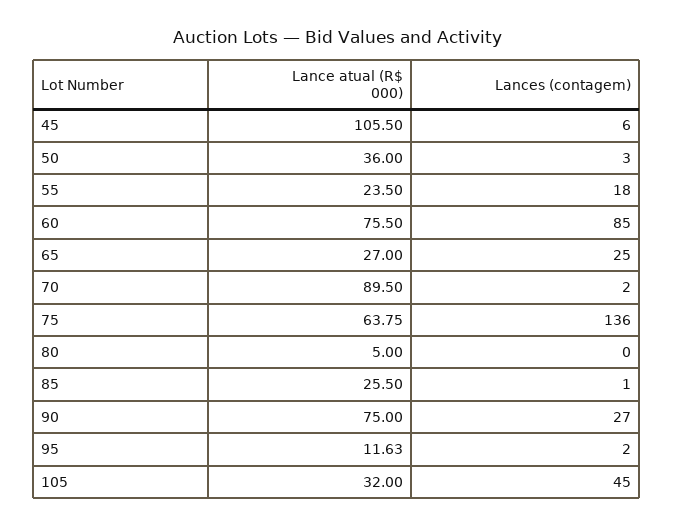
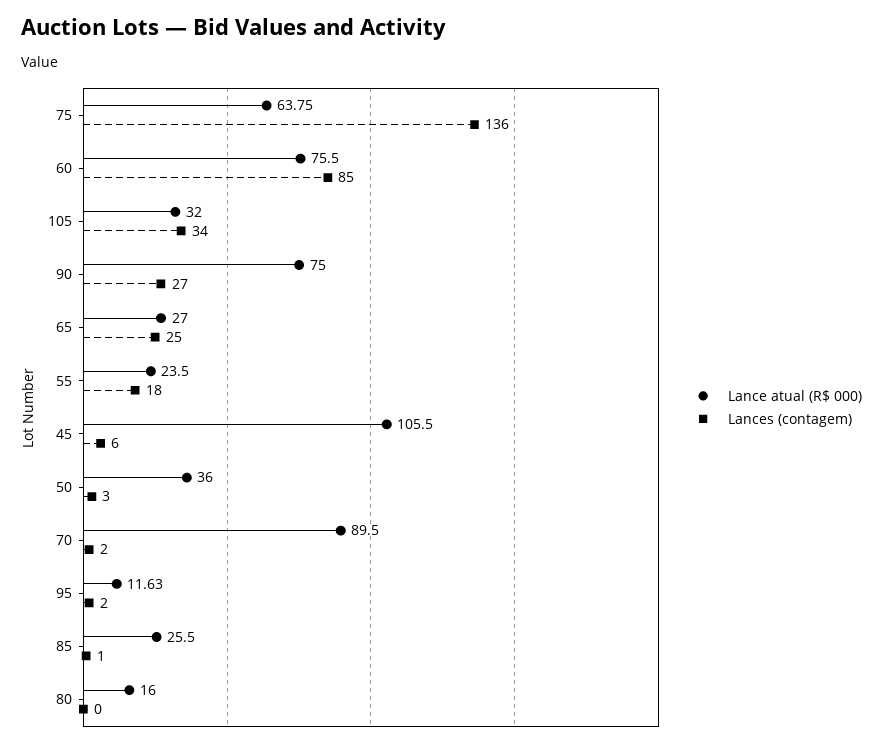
Lance atual (R$ 000), 80: 5 -> 16
Lances (contagem), 105: 45 -> 34

